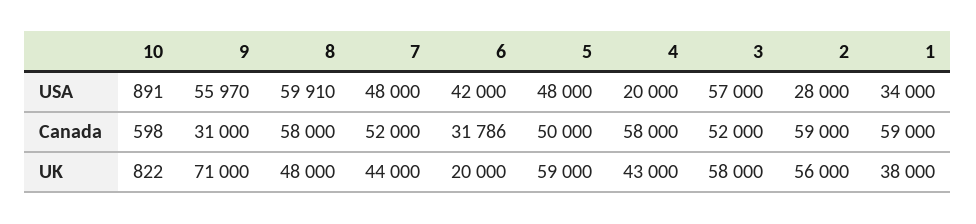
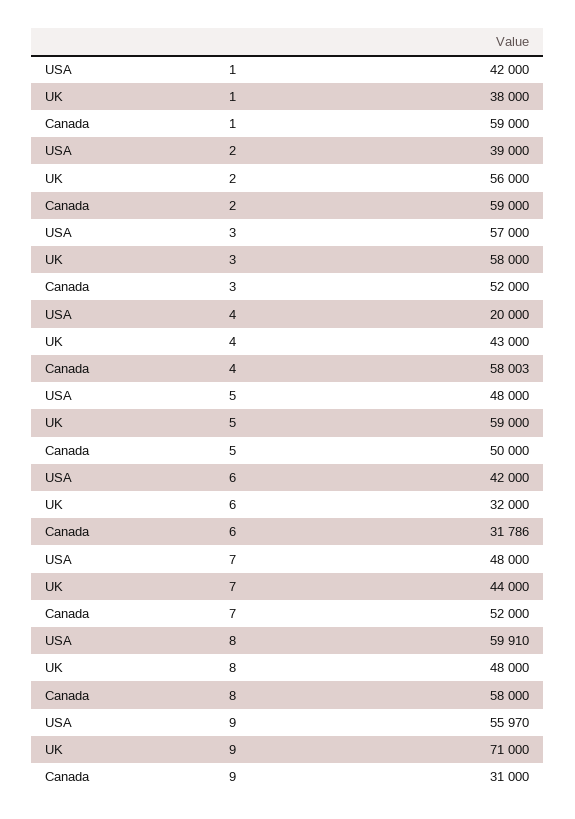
10, USA: 891 -> none
2, USA: 28000 -> 39000
1, USA: 34000 -> 42000
10, Canada: 598 -> none
4, Canada: 58000 -> 58003
10, UK: 822 -> none
6, UK: 20000 -> 32000

